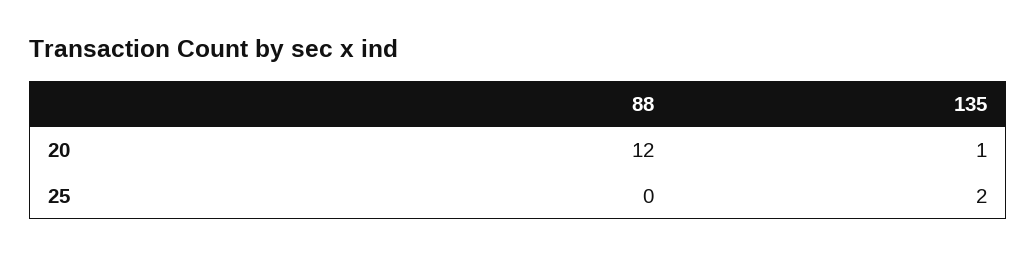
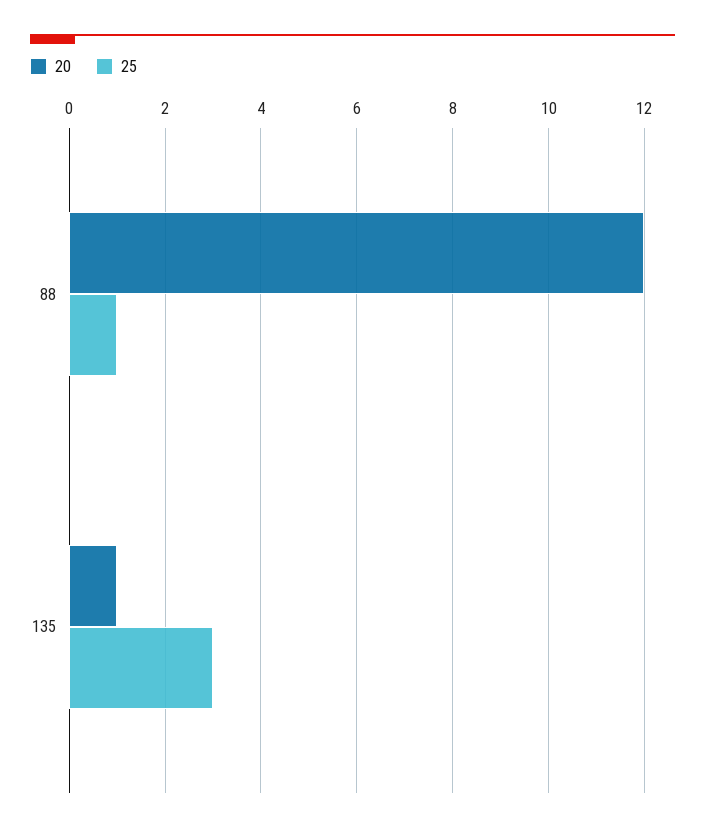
25, 88: 0 -> 1
25, 135: 2 -> 3

